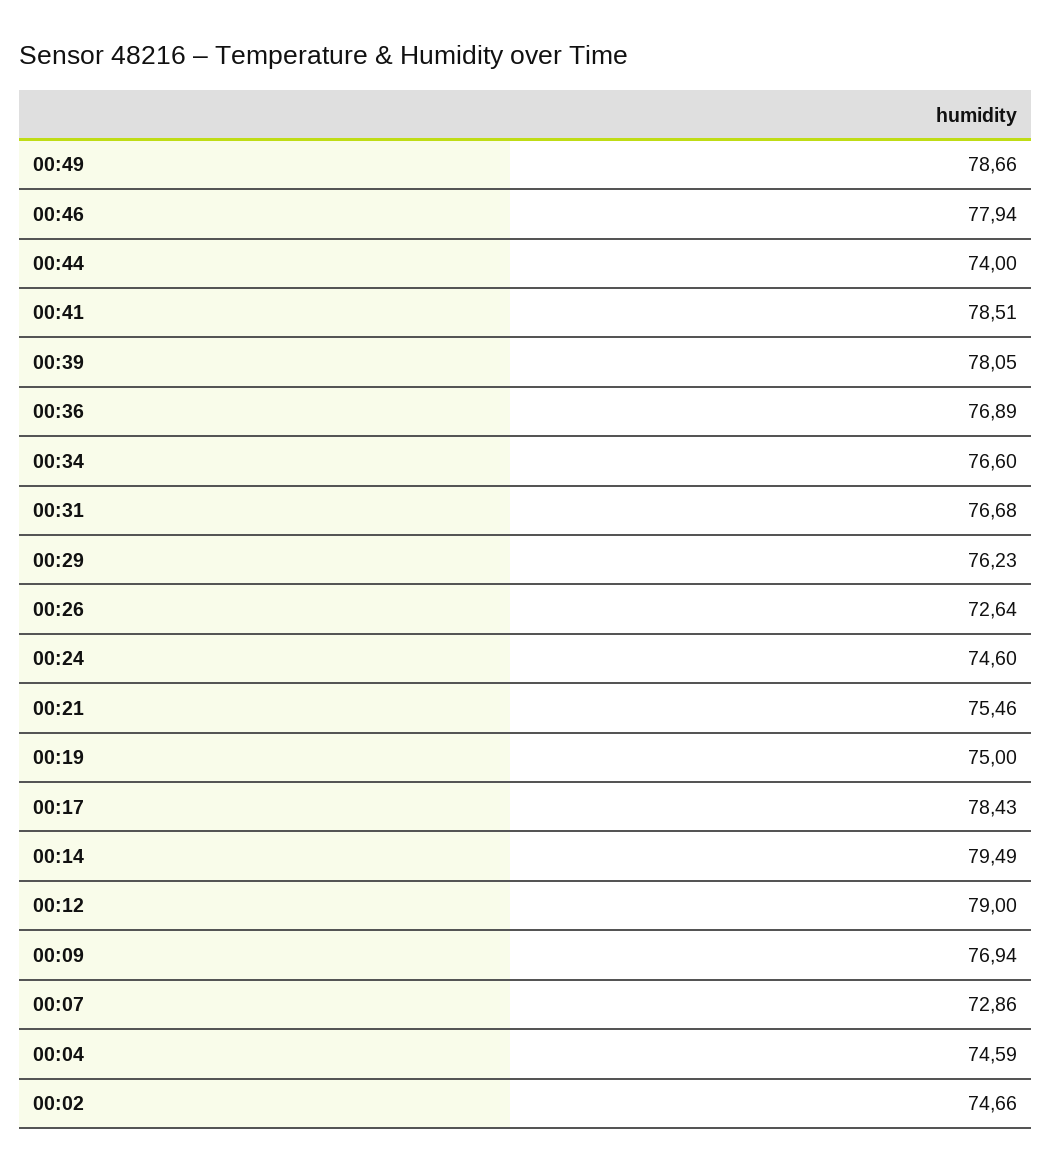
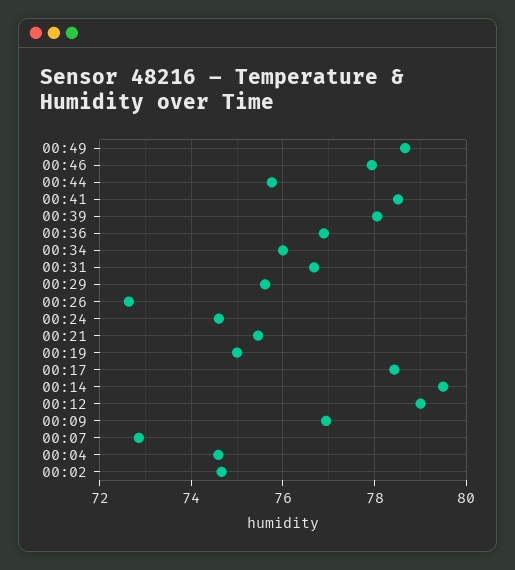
00:44: 74 -> 75.8
00:34: 76.6 -> 76
00:29: 76.23 -> 75.6

